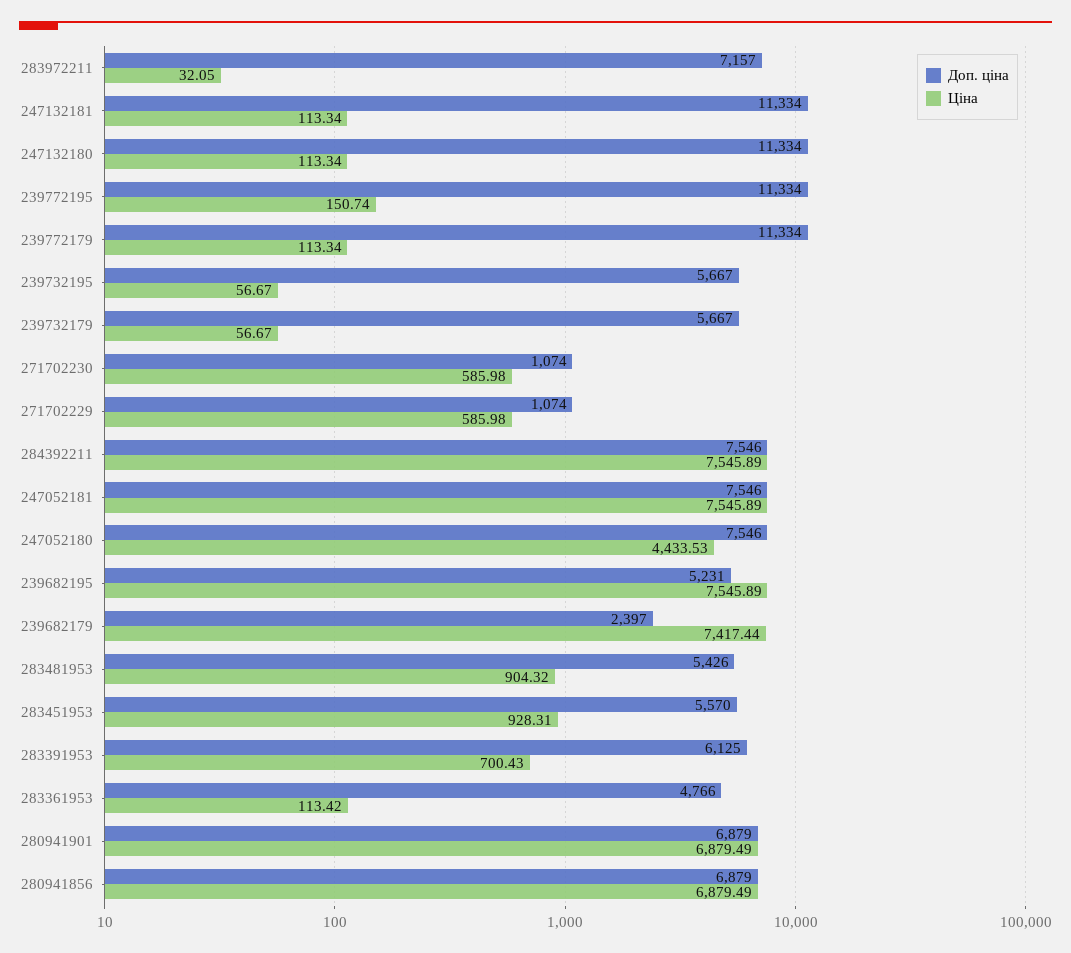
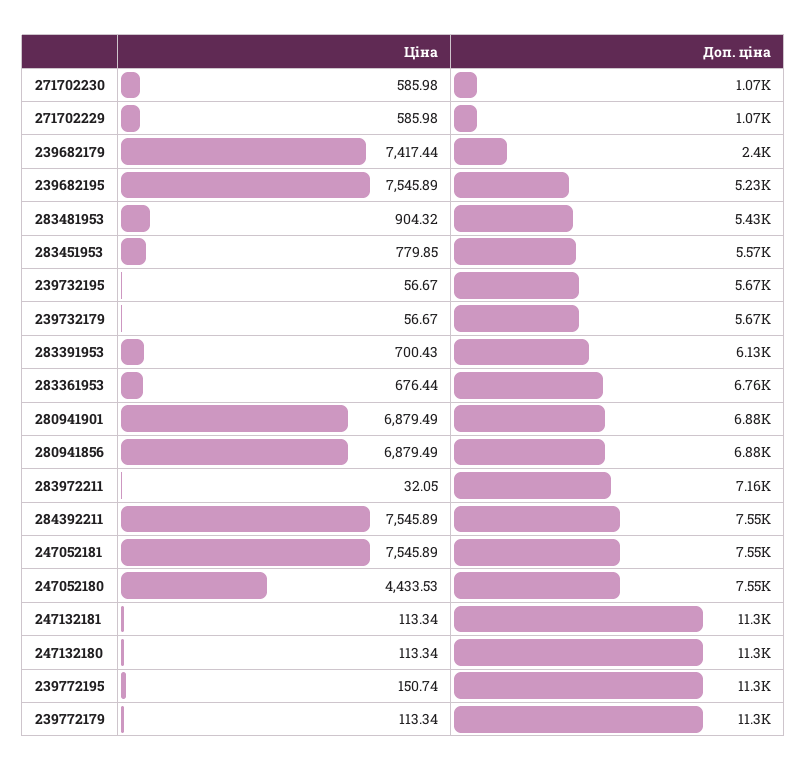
Ціна, 283451953: 928.31 -> 779.85
Доп. ціна, 283361953: 4766 -> 6760
Ціна, 283361953: 113.42 -> 676.44

